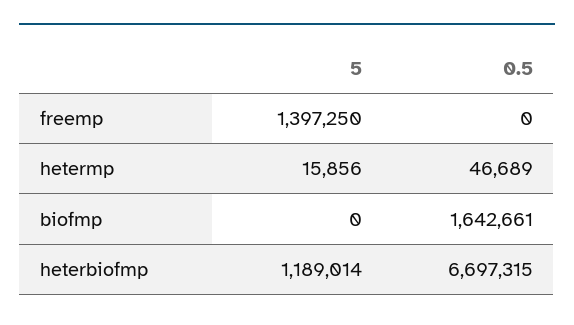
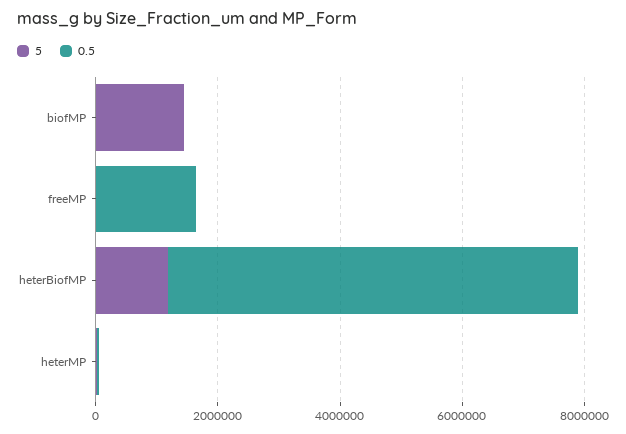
5, freemp: 1397250 -> 0
0.5, freemp: 0 -> 1500000
5, biofmp: 0 -> 1500000
0.5, biofmp: 1642661 -> 0

